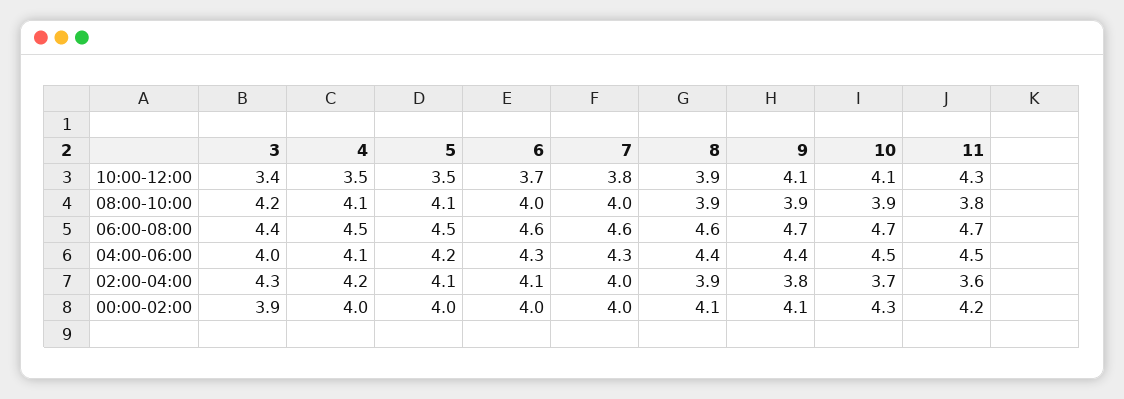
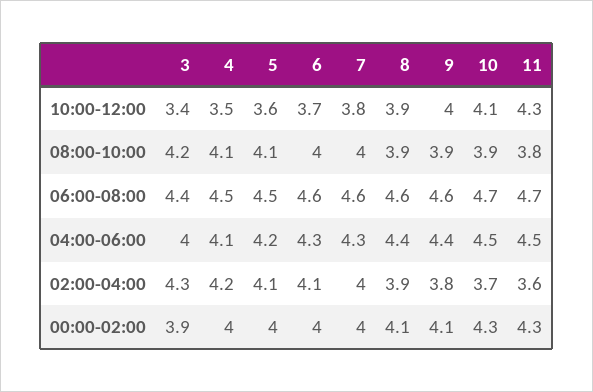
5, 10:00-12:00: 3.5 -> 3.6
9, 10:00-12:00: 4.1 -> 4
9, 06:00-08:00: 4.7 -> 4.6
11, 00:00-02:00: 4.2 -> 4.3

